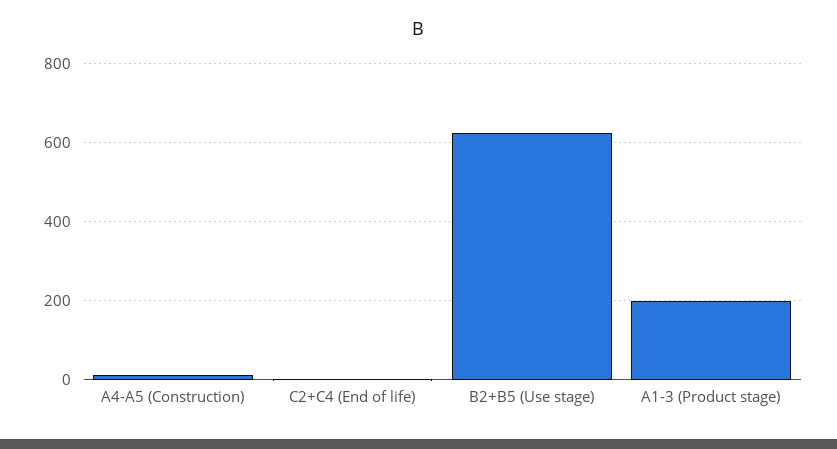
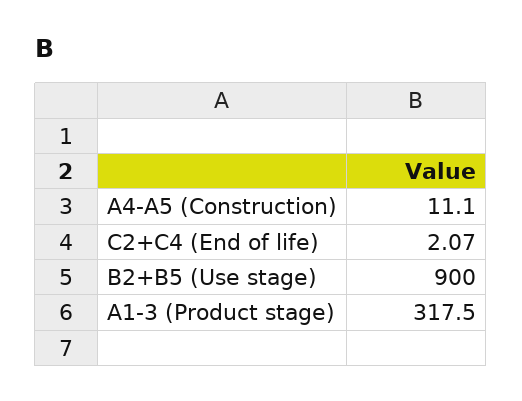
B2+B5 (Use stage): 620 -> 900
A1-3 (Product stage): 200 -> 317.5

